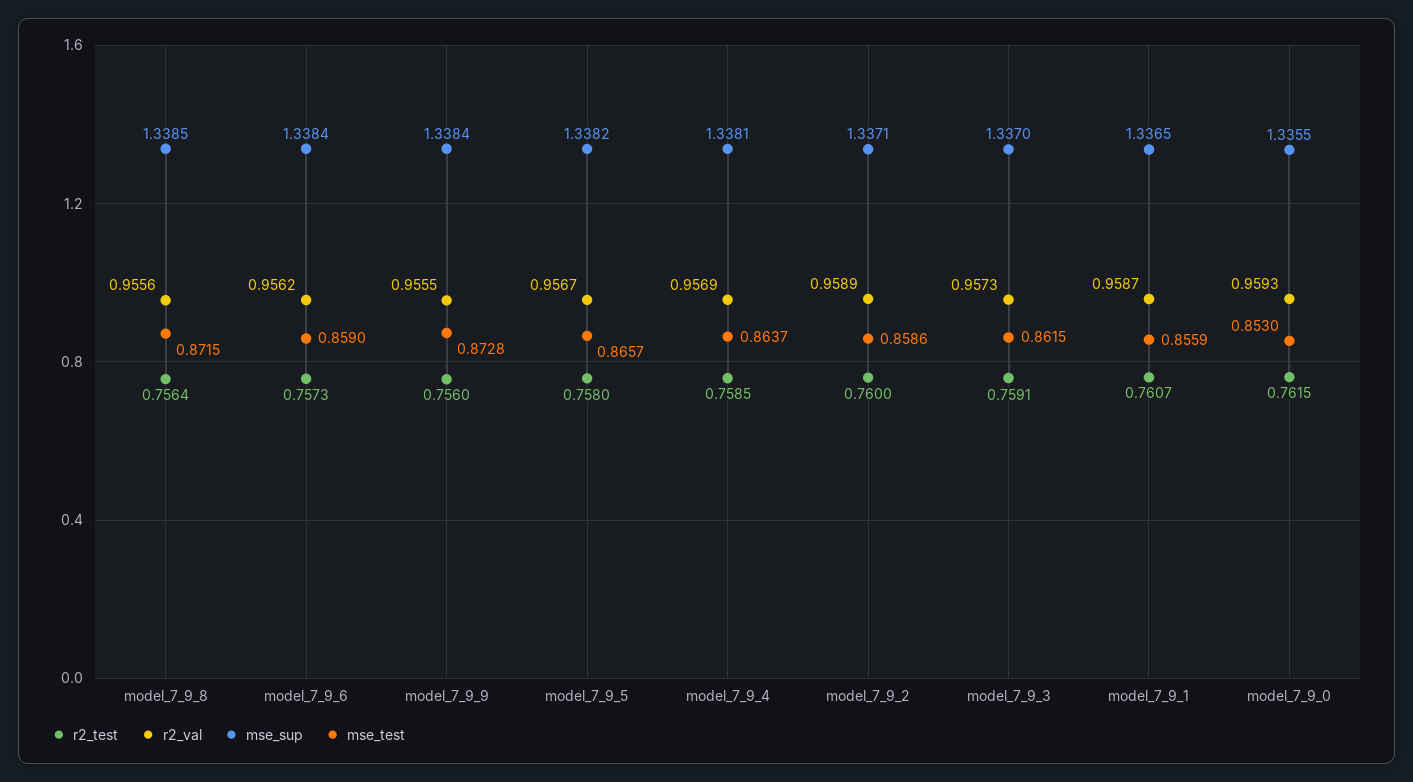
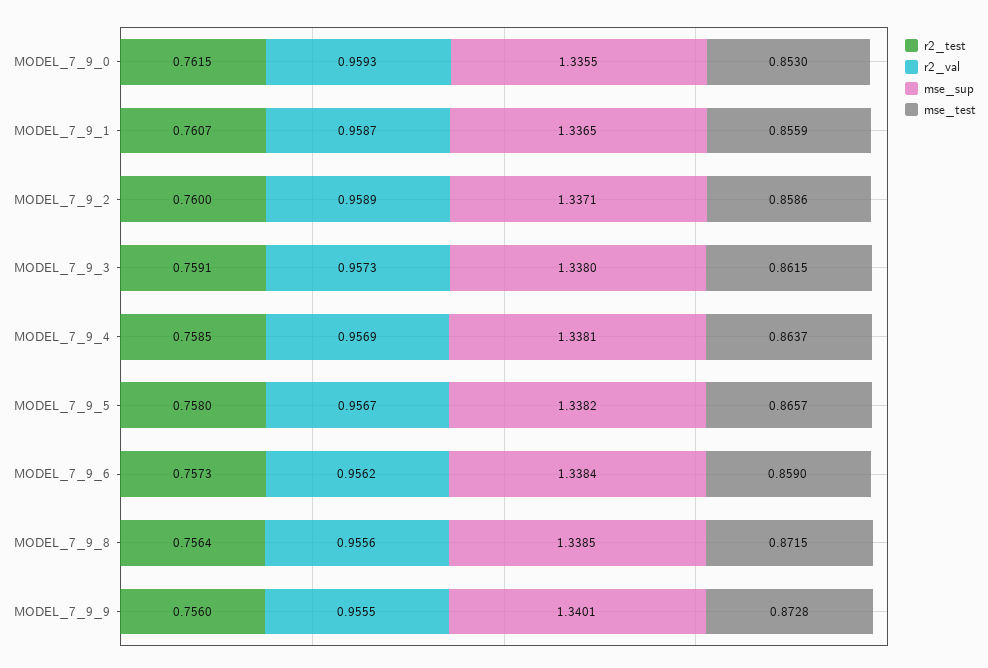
mse_sup, model_7_9_9: 1.3384 -> 1.3401
mse_sup, model_7_9_3: 1.337 -> 1.338

